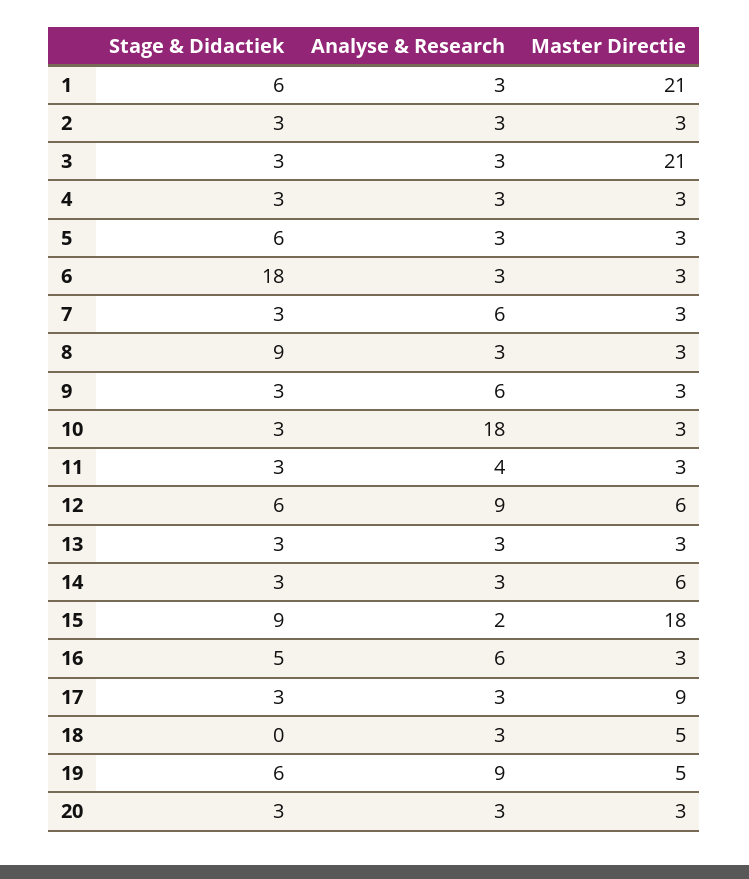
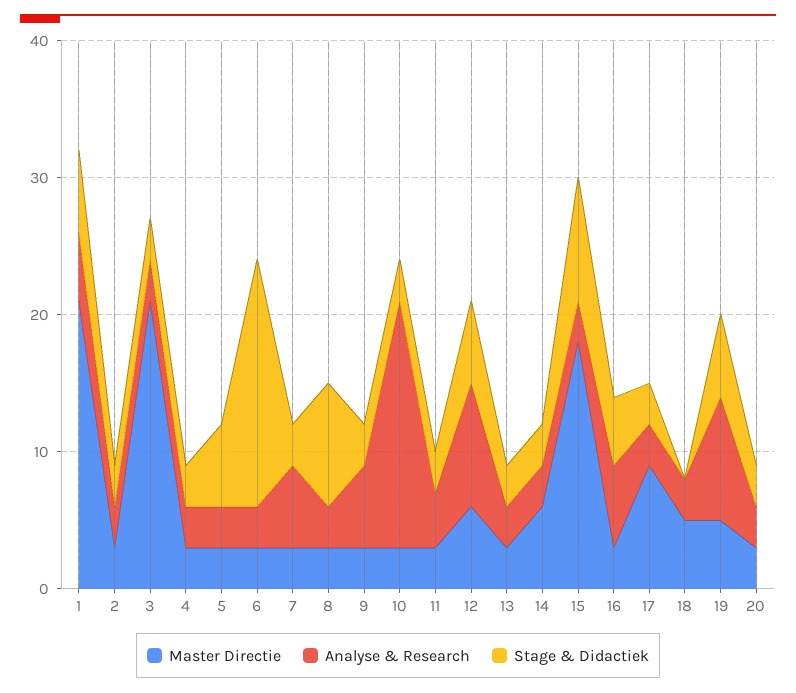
Analyse & Research, 1: 3 -> 5
Analyse & Research, 15: 2 -> 3

